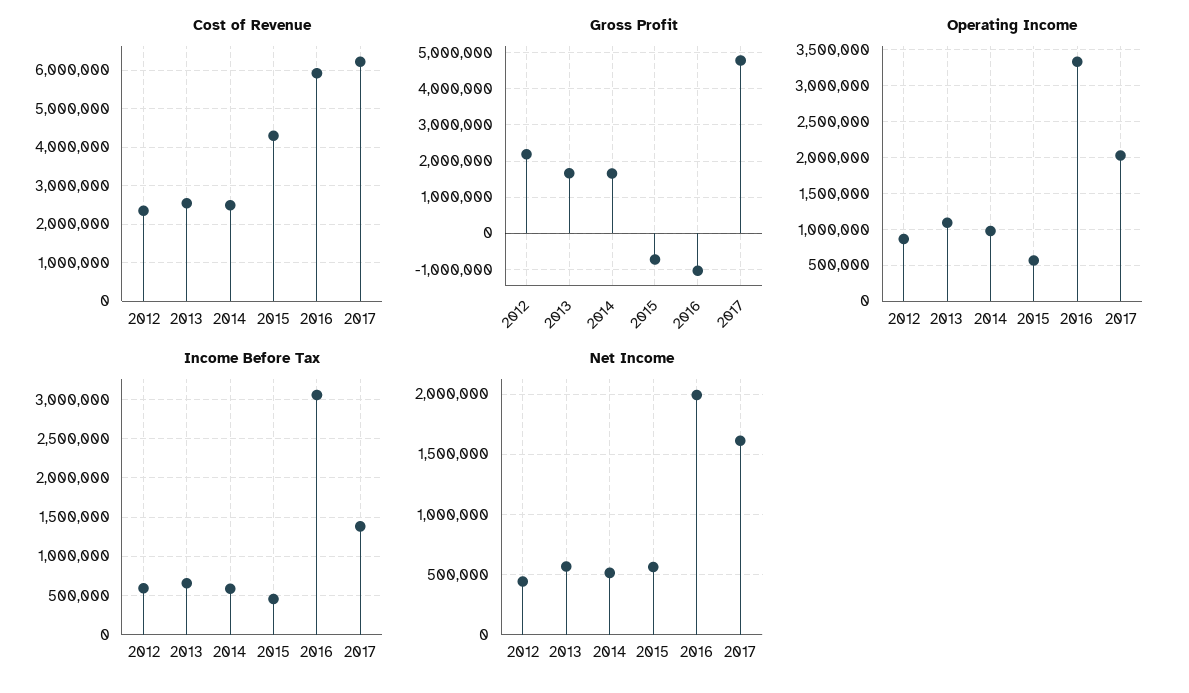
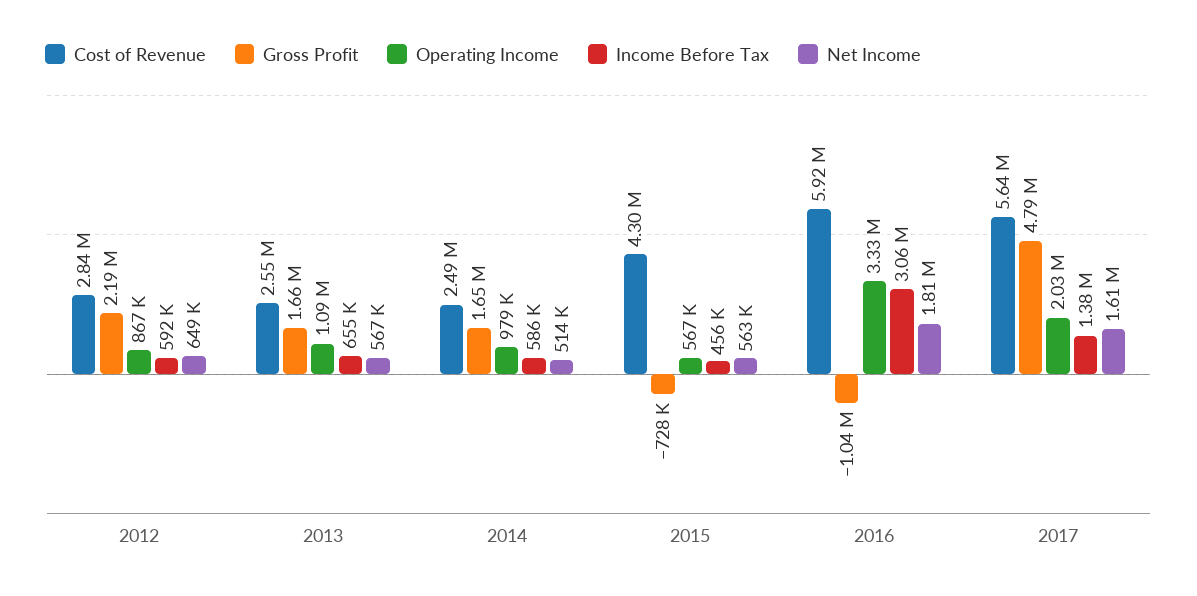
Cost of Revenue, 2012: 2400000 -> 2840000
Cost of Revenue, 2017: 6200000 -> 5640000
Net Income, 2012: 450000 -> 649000
Net Income, 2016: 2000000 -> 1810000

